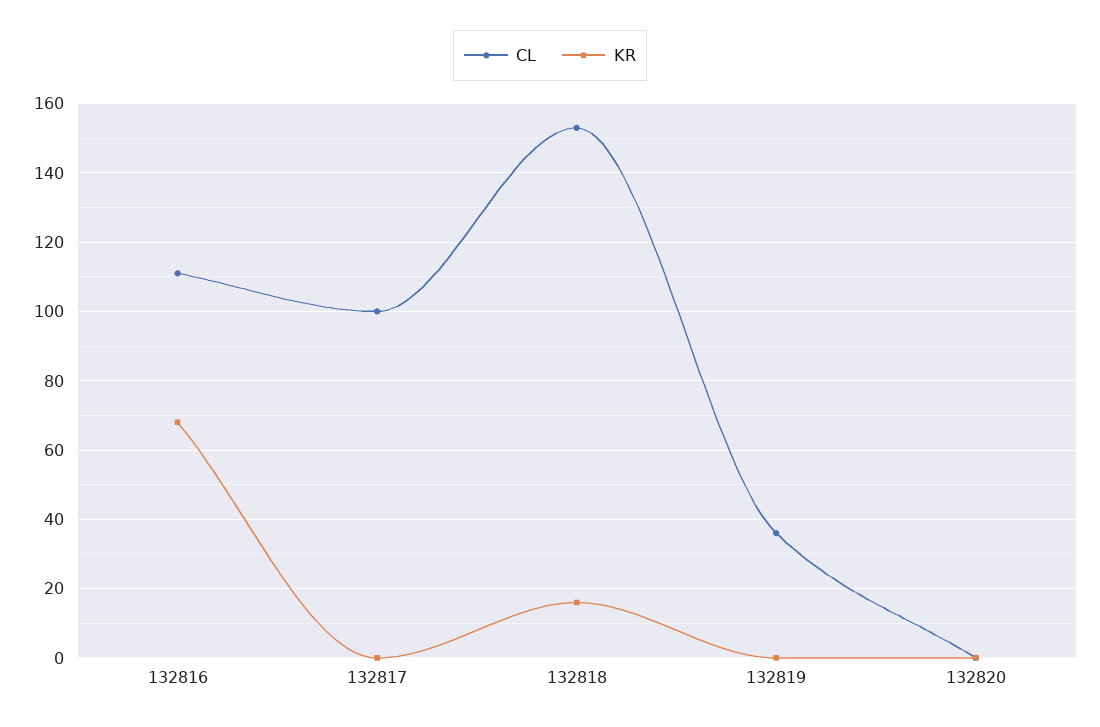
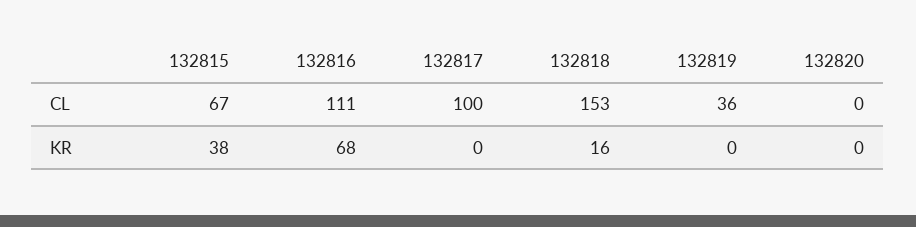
CL, 132815: none -> 67
KR, 132815: none -> 38

